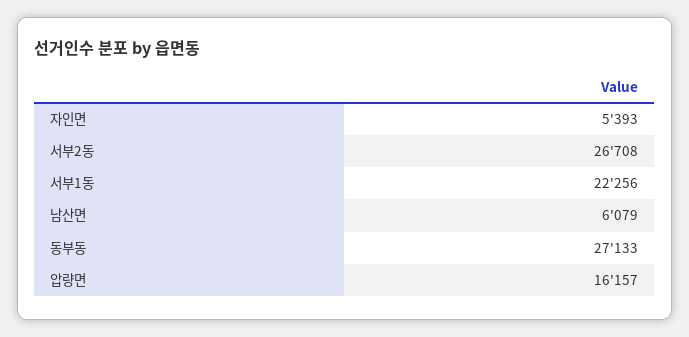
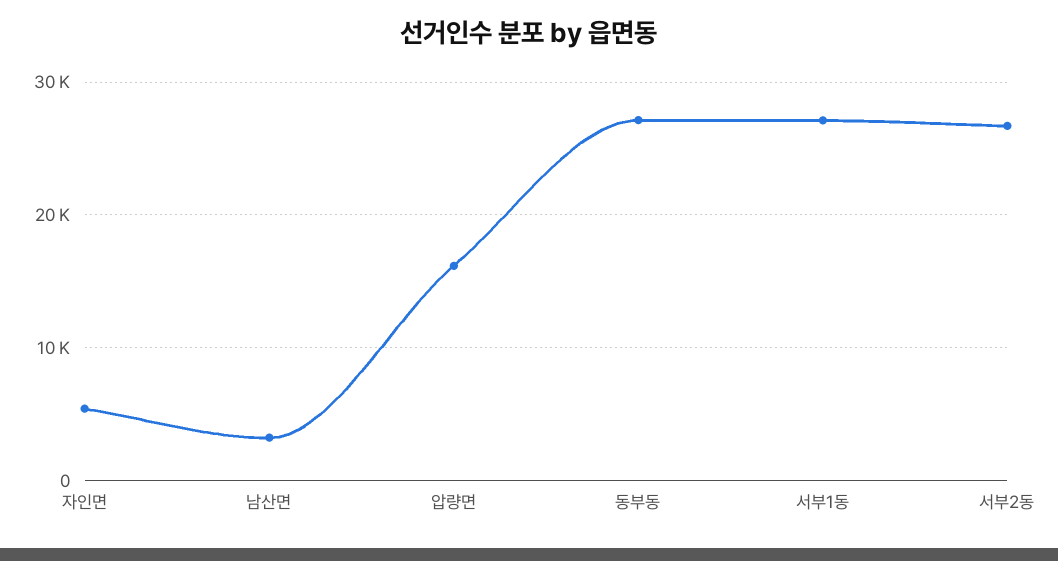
서부1동: 22256 -> 27000
남산면: 6079 -> 3000

